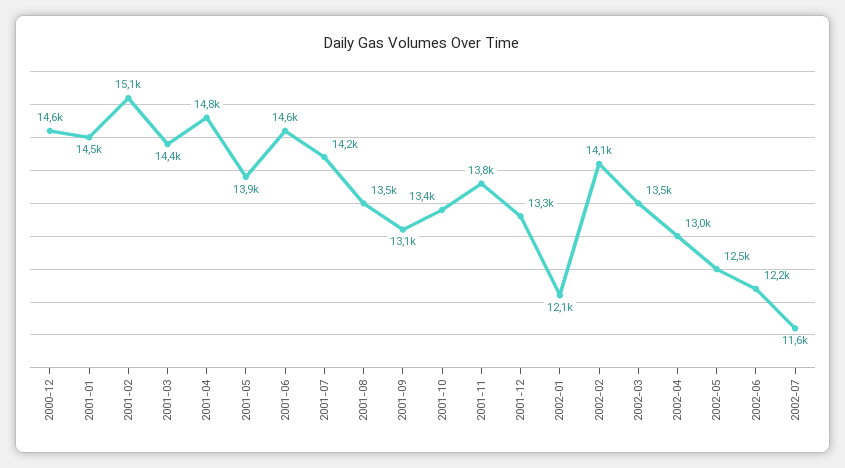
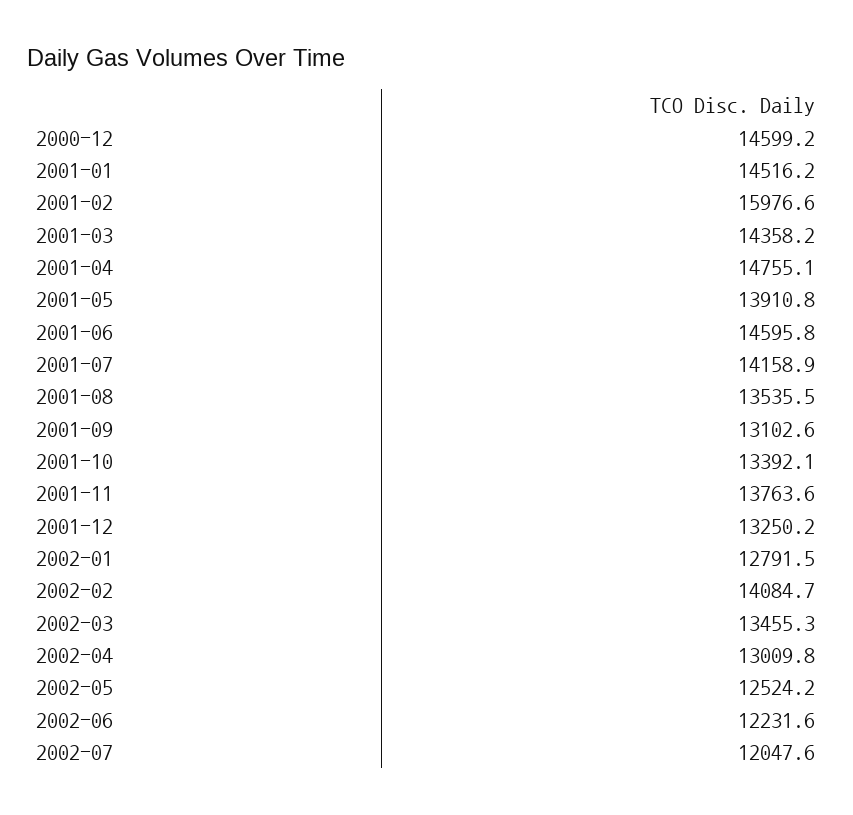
2001-02: 15100 -> 15976.6
2002-01: 12100 -> 12791.5
2002-07: 11600 -> 12047.6

